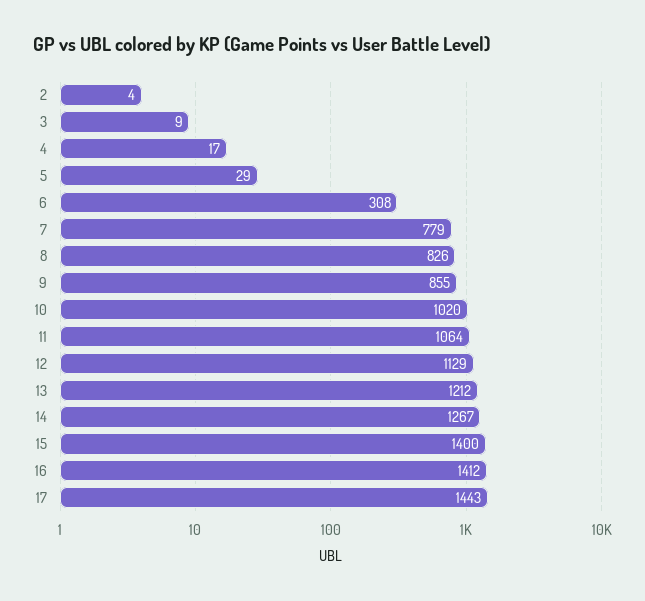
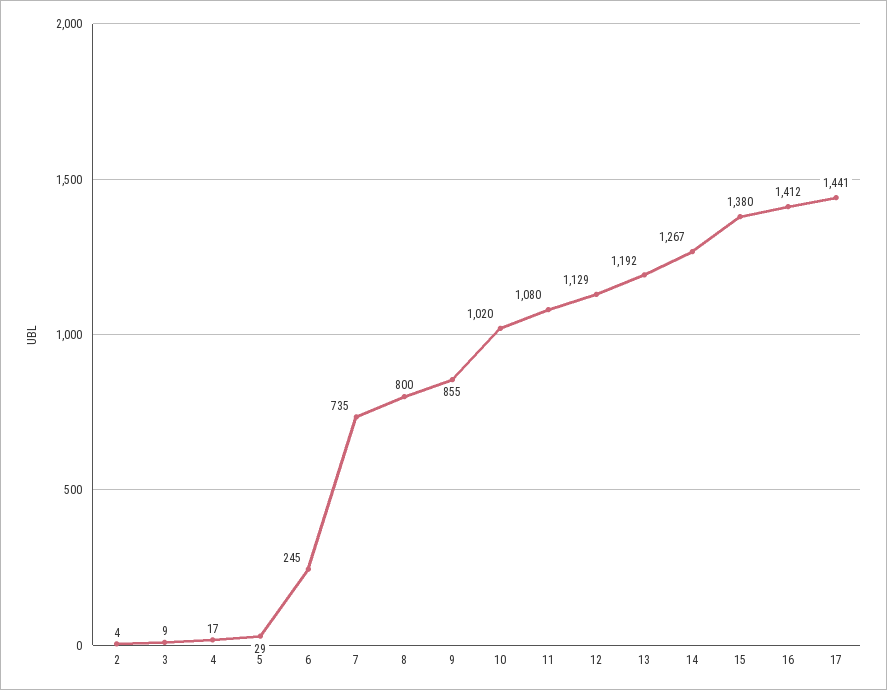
6: 308 -> 245
7: 779 -> 735
8: 826 -> 800
11: 1064 -> 1080
13: 1212 -> 1192
15: 1400 -> 1380
17: 1443 -> 1441

